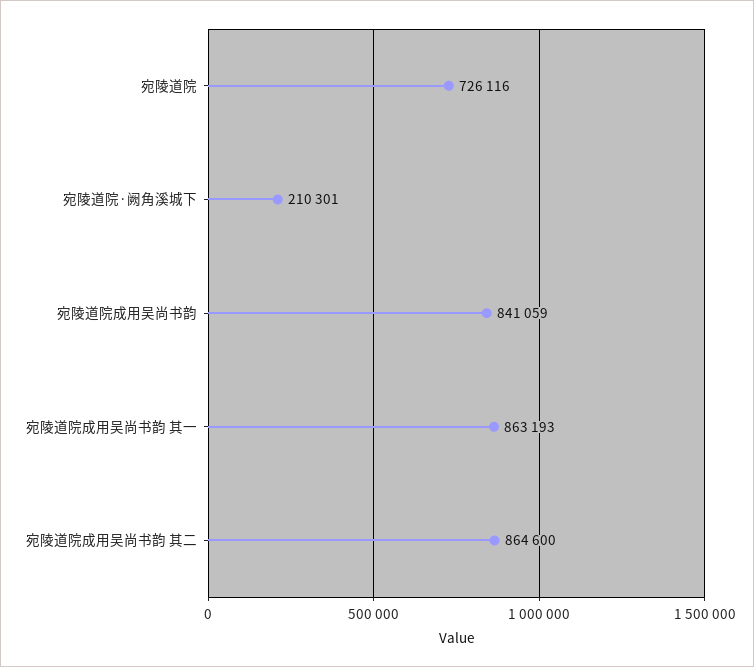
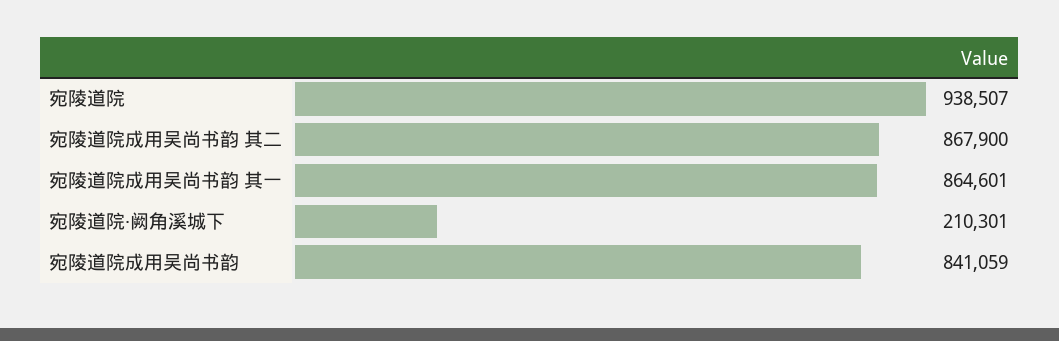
宛陵道院: 726116 -> 938507
宛陵道院成用吴尚书韵 其一: 863193 -> 864601
宛陵道院成用吴尚书韵 其二: 864600 -> 867900

